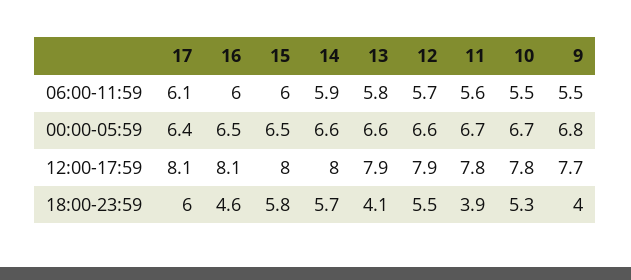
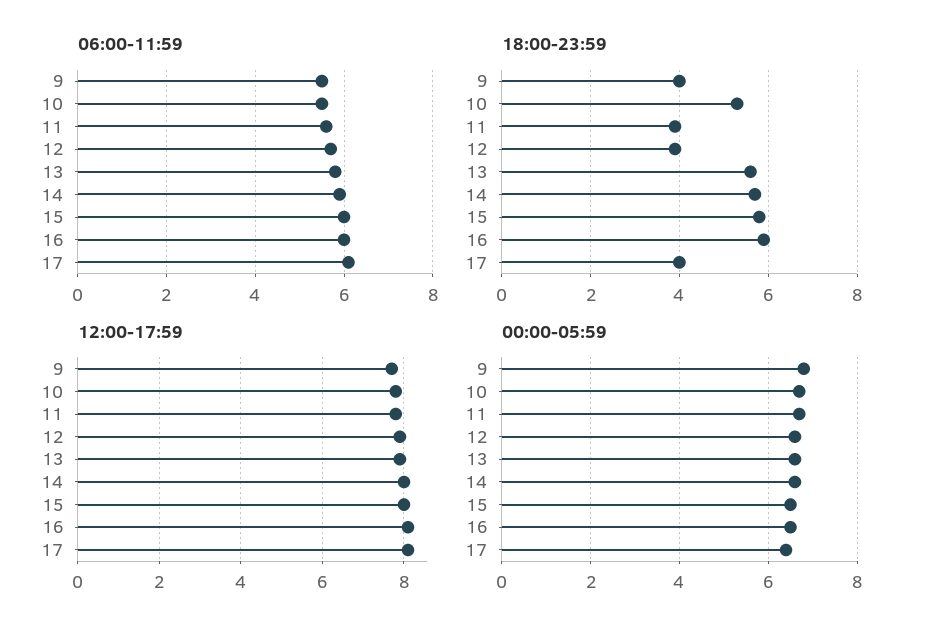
18:00-23:59, 17: 6 -> 4
18:00-23:59, 16: 4.6 -> 6
18:00-23:59, 13: 4.1 -> 5.5
18:00-23:59, 12: 5.5 -> 4

